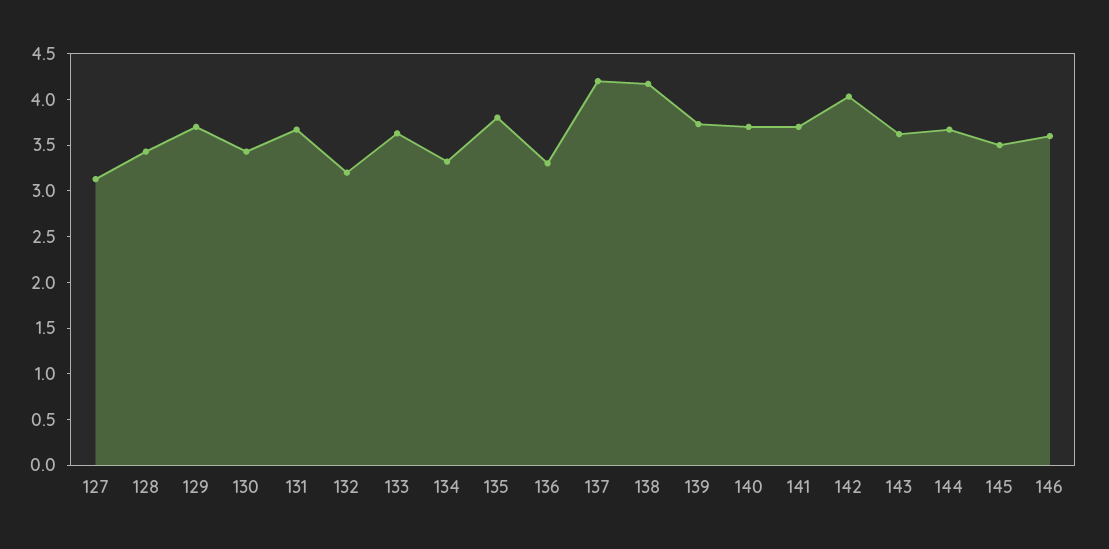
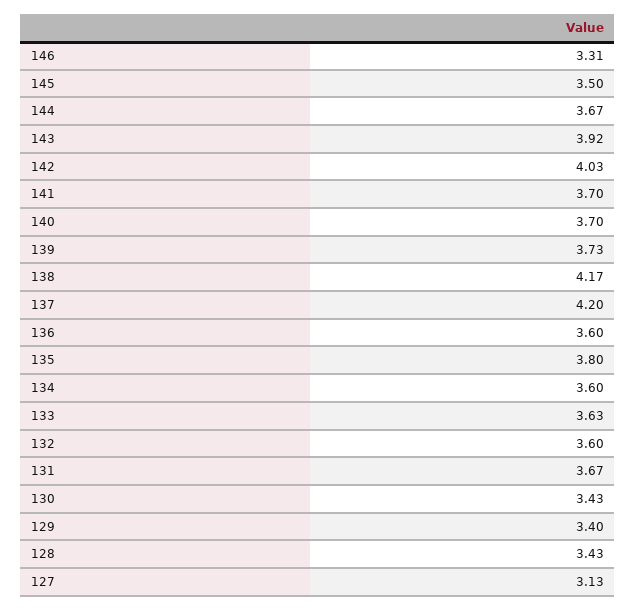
129: 3.7 -> 3.4
132: 3.2 -> 3.6
134: 3.3 -> 3.6
136: 3.3 -> 3.6
143: 3.6 -> 3.92
146: 3.6 -> 3.31

